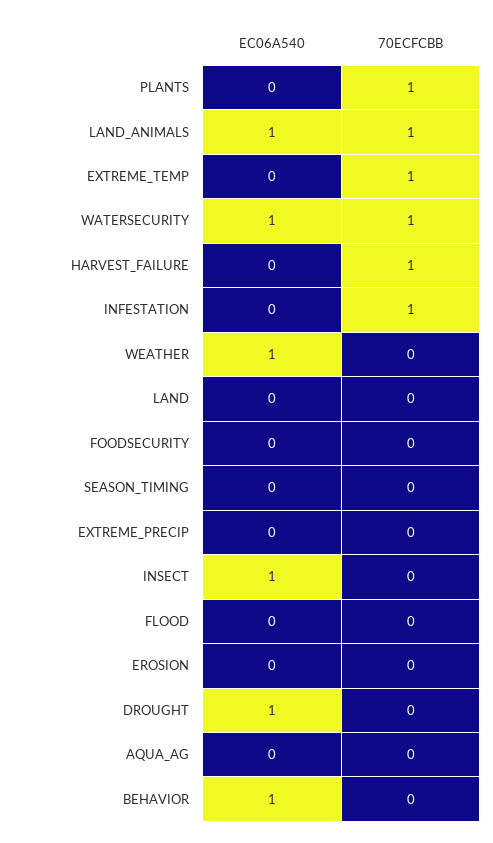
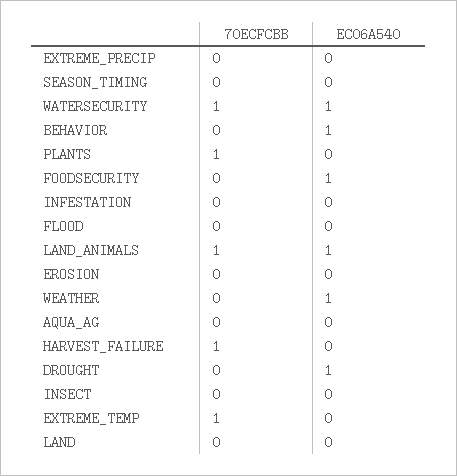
70ECFCBB, INFESTATION: 1 -> 0
EC06A540, FOODSECURITY: 0 -> 1
EC06A540, INSECT: 1 -> 0

